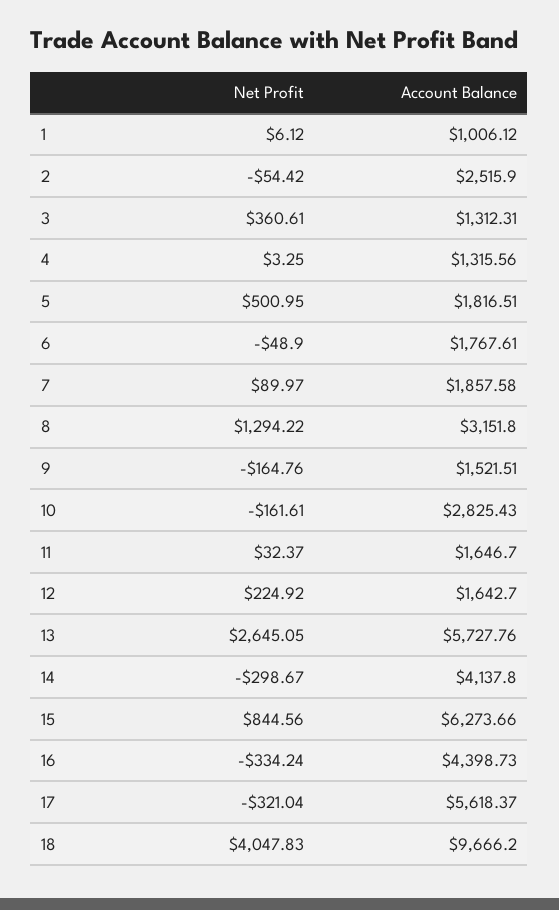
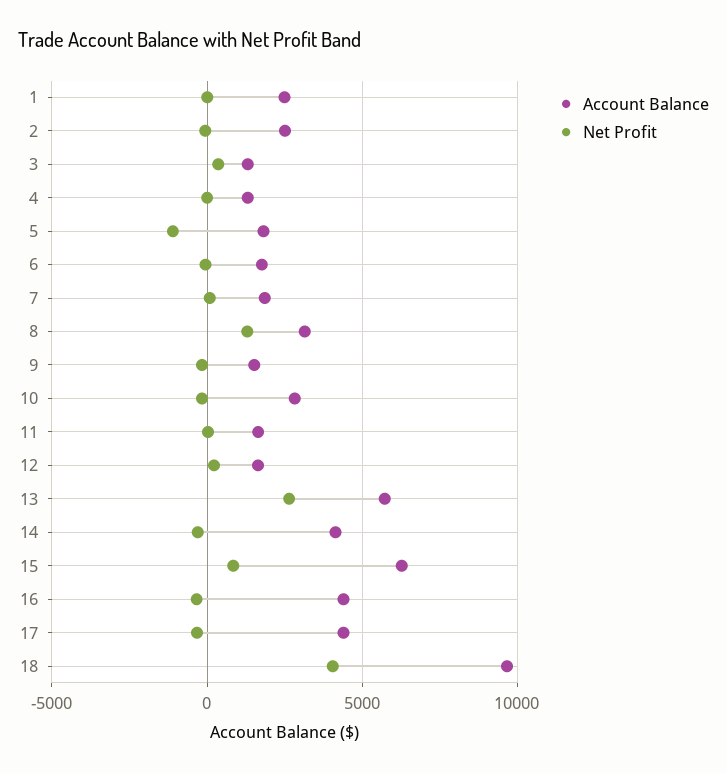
Account Balance, 1: 1006.12 -> 2500
Net Profit, 5: 500.95 -> -1000
Account Balance, 17: 5618.37 -> 4500

